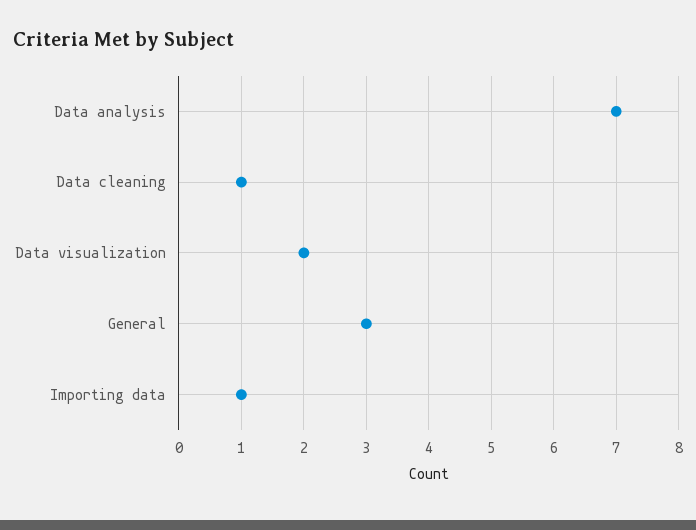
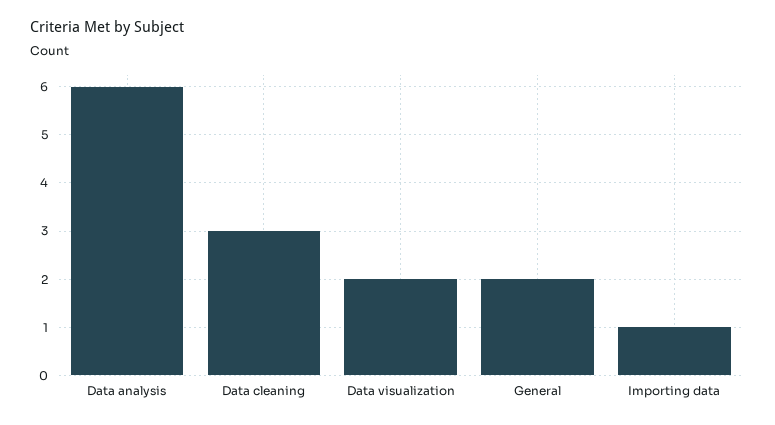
Data analysis: 7 -> 6
Data cleaning: 1 -> 3
General: 3 -> 2

